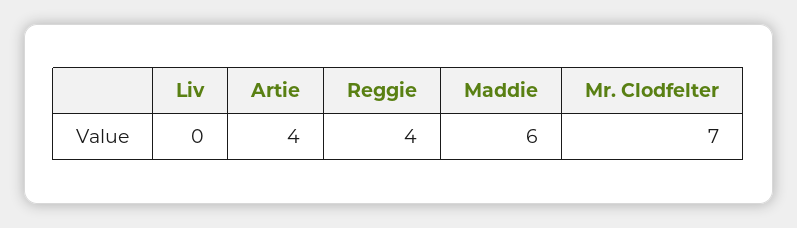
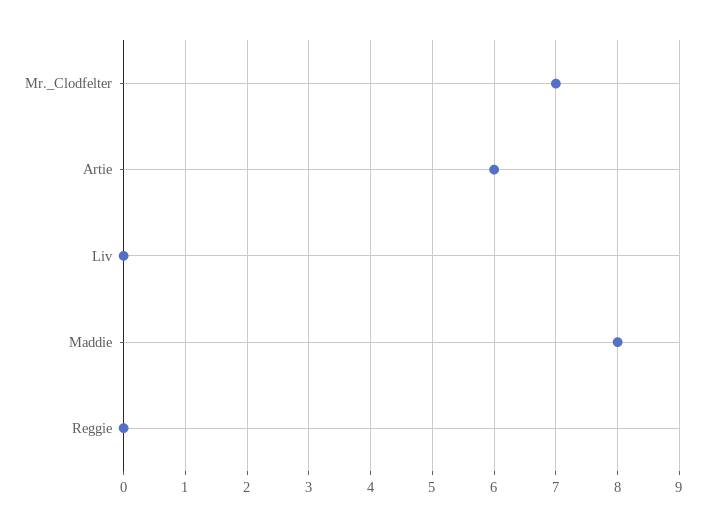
Artie: 4 -> 6
Reggie: 4 -> 0
Maddie: 6 -> 8

